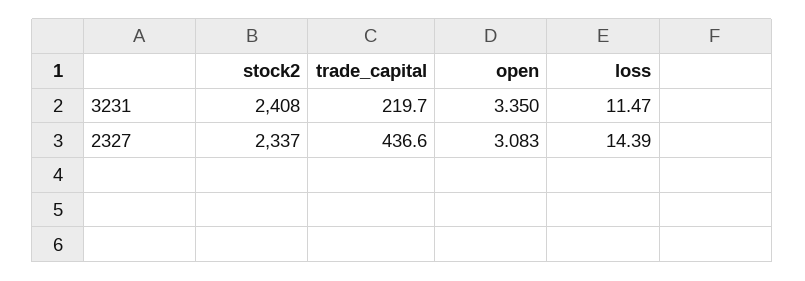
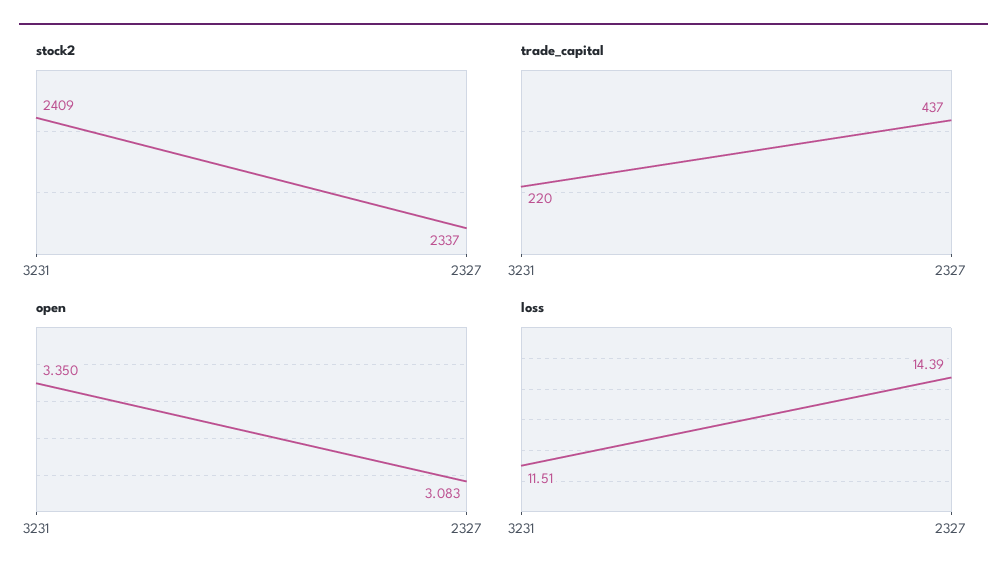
stock2, 3231: 2408 -> 2409
loss, 3231: 11.47 -> 11.51

